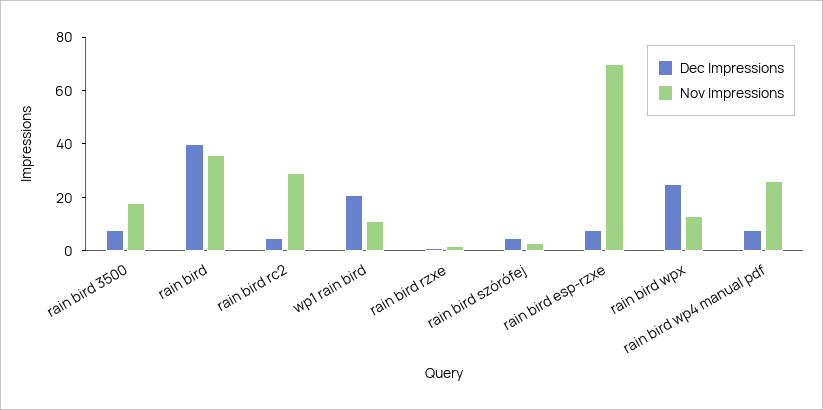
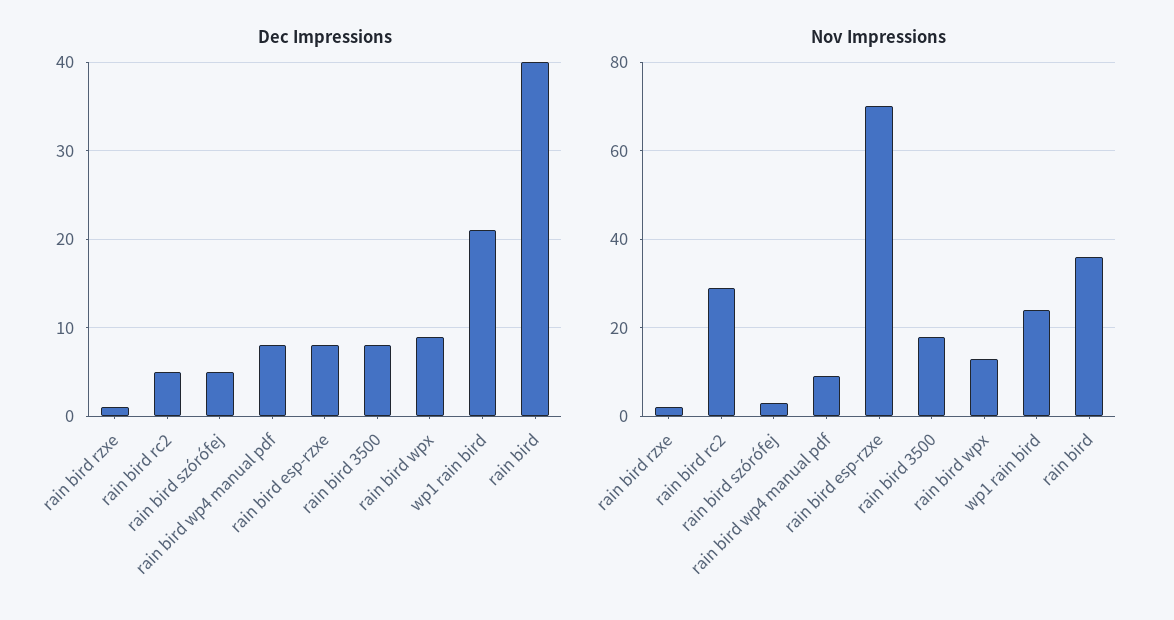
Nov Impressions, wp1 rain bird: 10 -> 25
Dec Impressions, rain bird wpx: 25 -> 9
Nov Impressions, rain bird wp4 manual pdf: 25 -> 10

